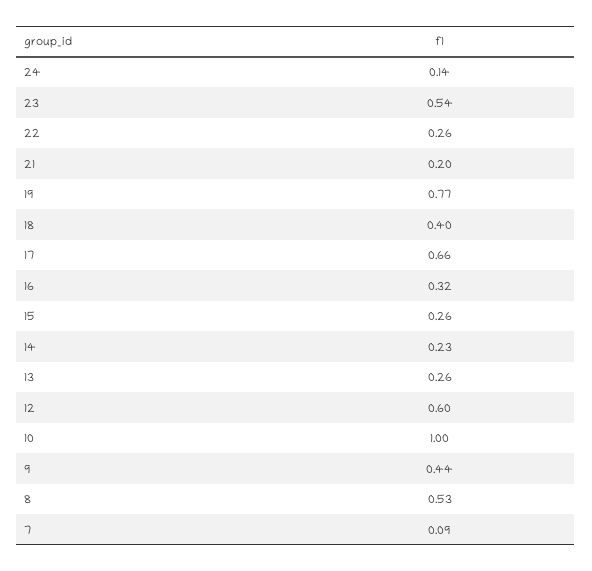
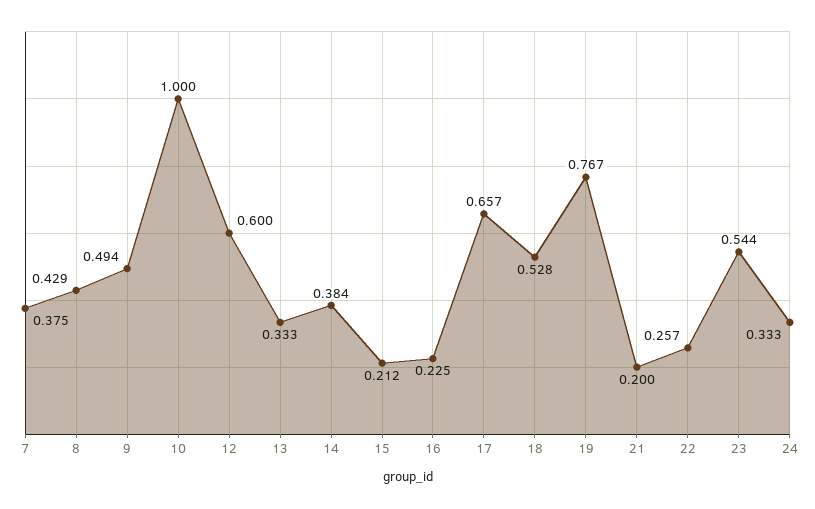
24: 0.14 -> 0.333
18: 0.4 -> 0.528
16: 0.32 -> 0.225
15: 0.26 -> 0.212
14: 0.23 -> 0.384
13: 0.26 -> 0.333
9: 0.44 -> 0.494
8: 0.53 -> 0.429
7: 0.09 -> 0.375

